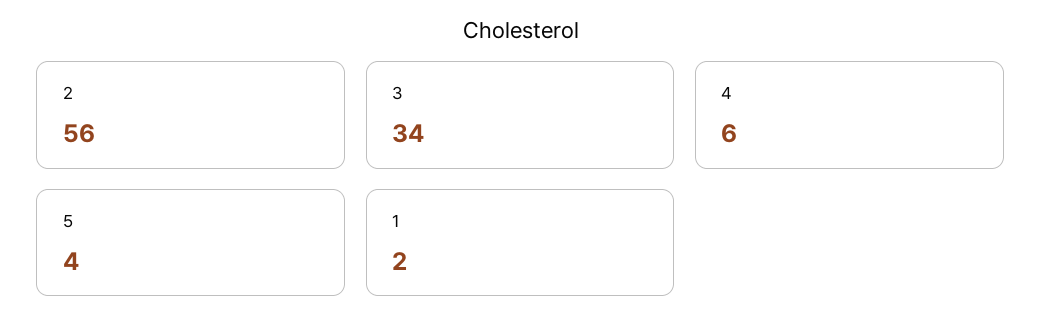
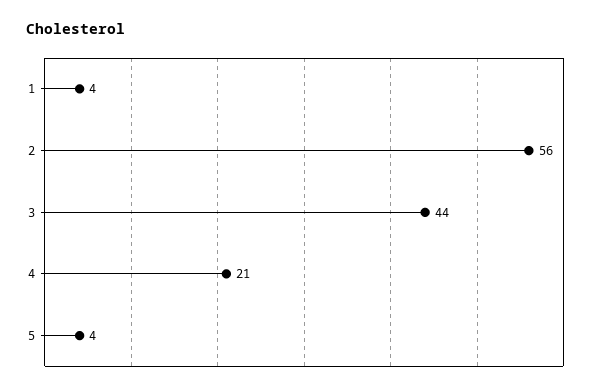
3: 34 -> 44
4: 6 -> 21
1: 2 -> 4

